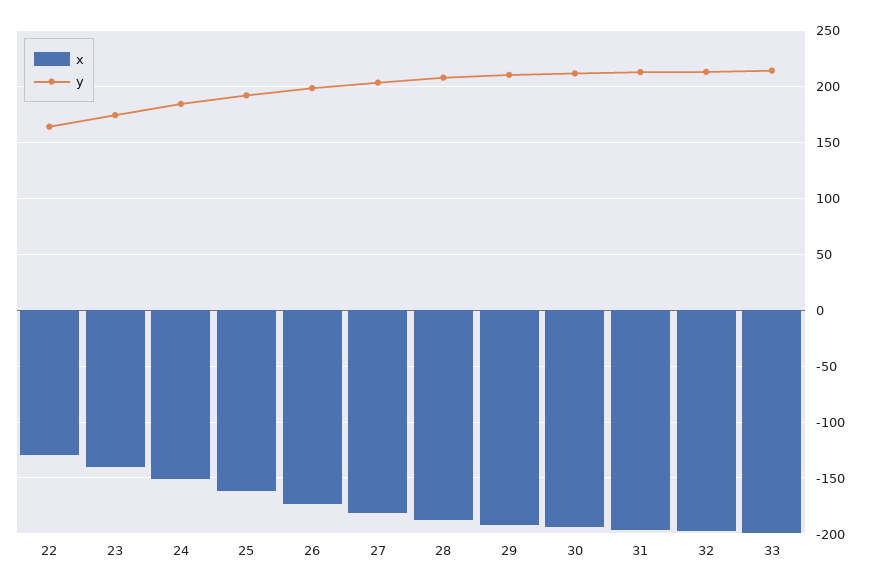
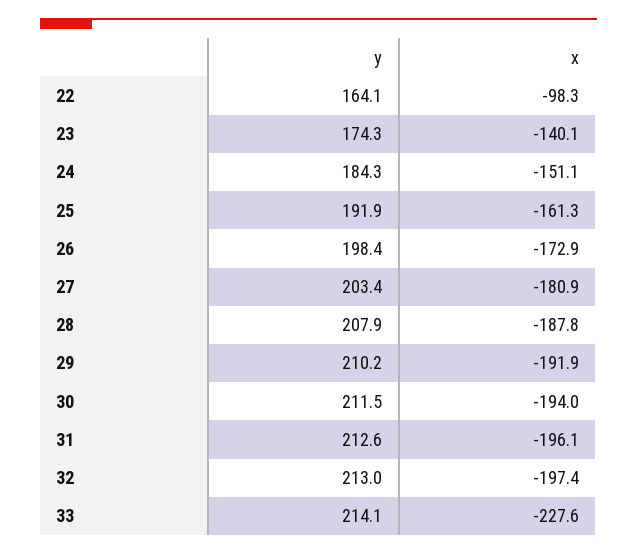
x, 22: -130 -> -98.3
x, 33: -200 -> -227.6

